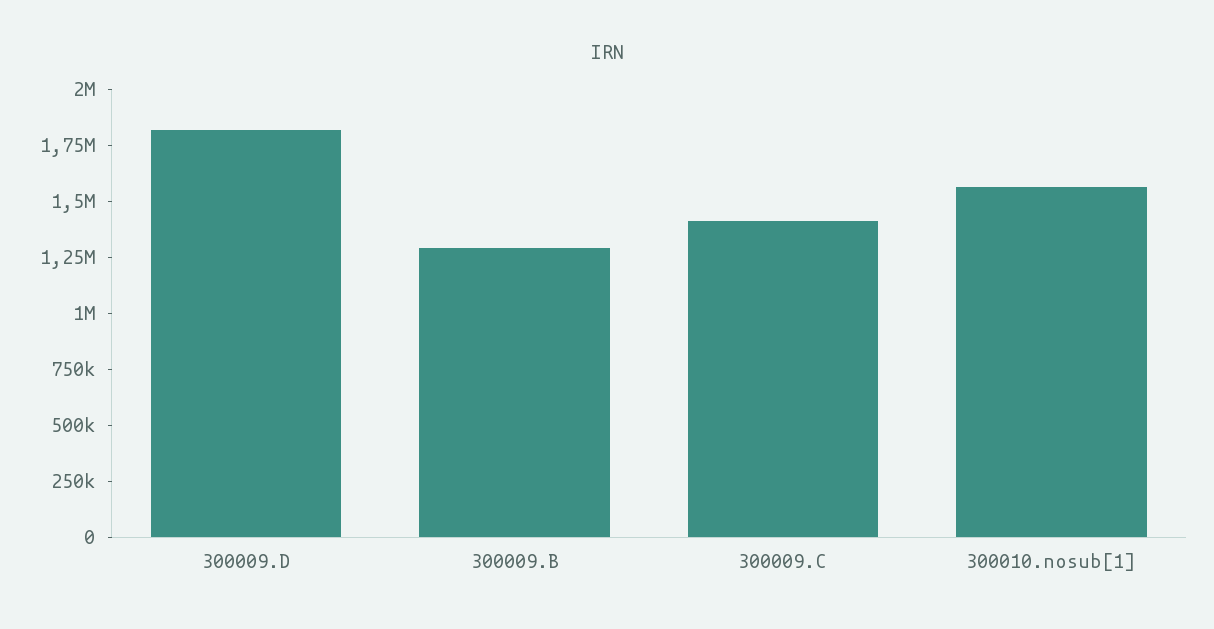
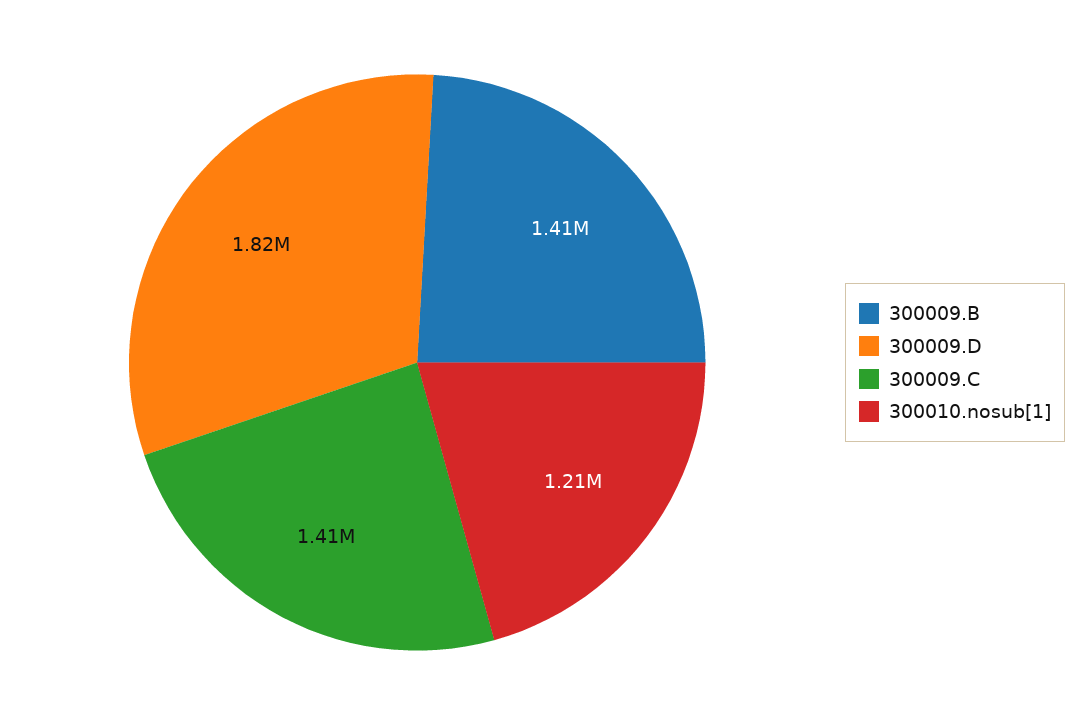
300009.B: 1300000 -> 1410000
300010.nosub[1]: 1550000 -> 1210000

